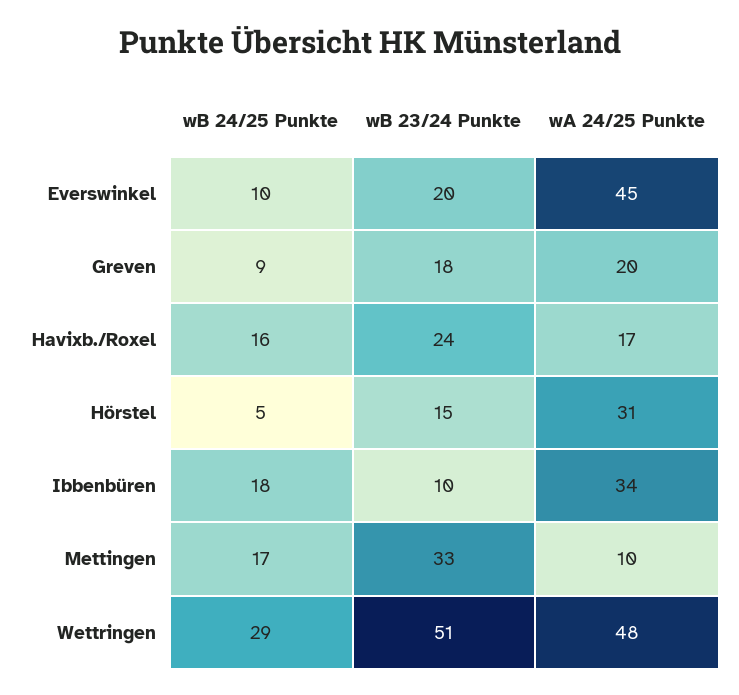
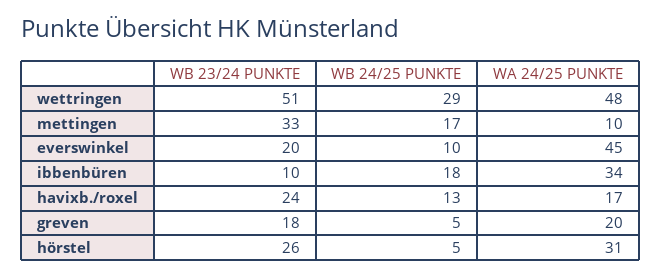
wB 24/25 Punkte, Greven: 9 -> 5
wB 24/25 Punkte, Havixb./Roxel: 16 -> 13
wB 23/24 Punkte, Hörstel: 15 -> 26

